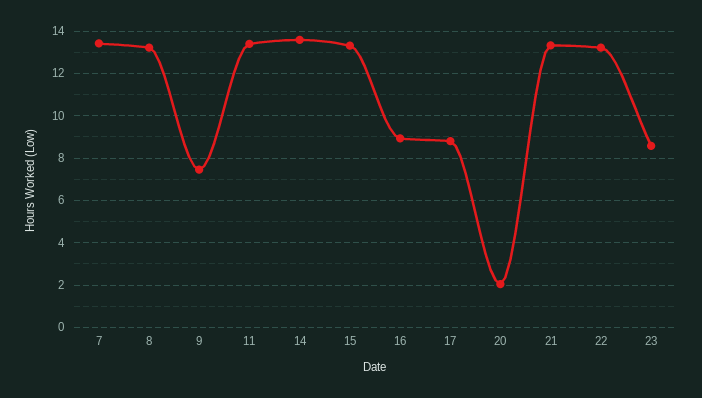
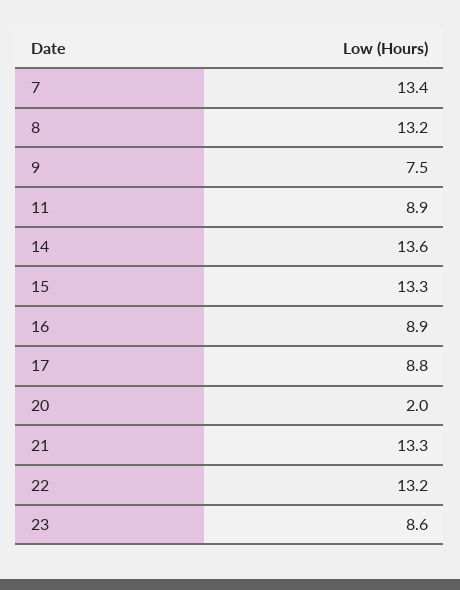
11: 13.5 -> 8.9

